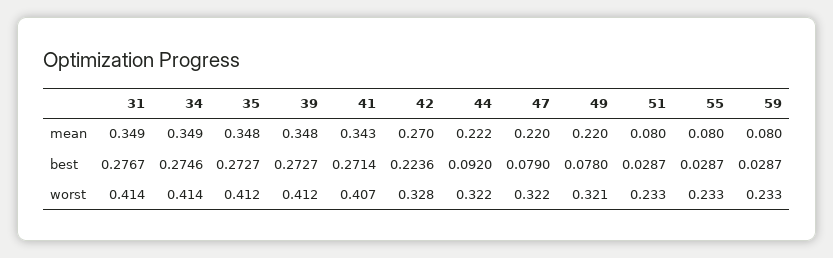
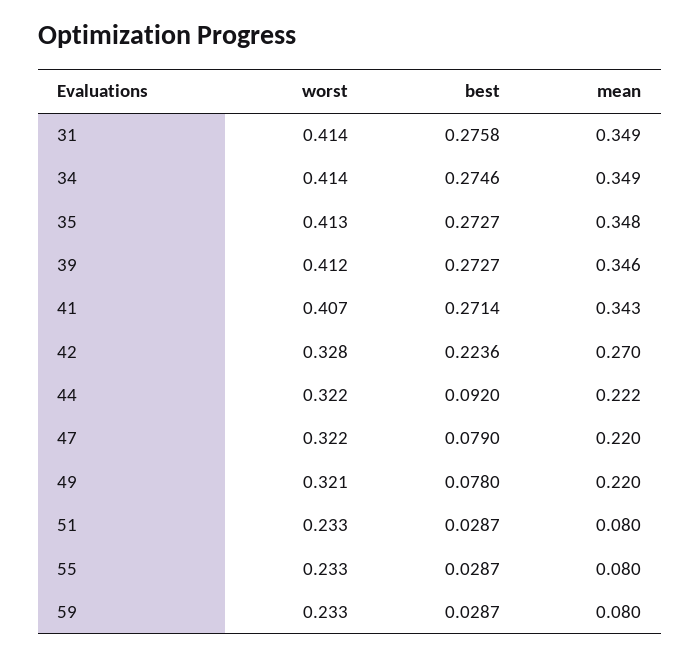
39, mean: 0.348 -> 0.346
31, best: 0.2767 -> 0.2758
35, worst: 0.412 -> 0.413

